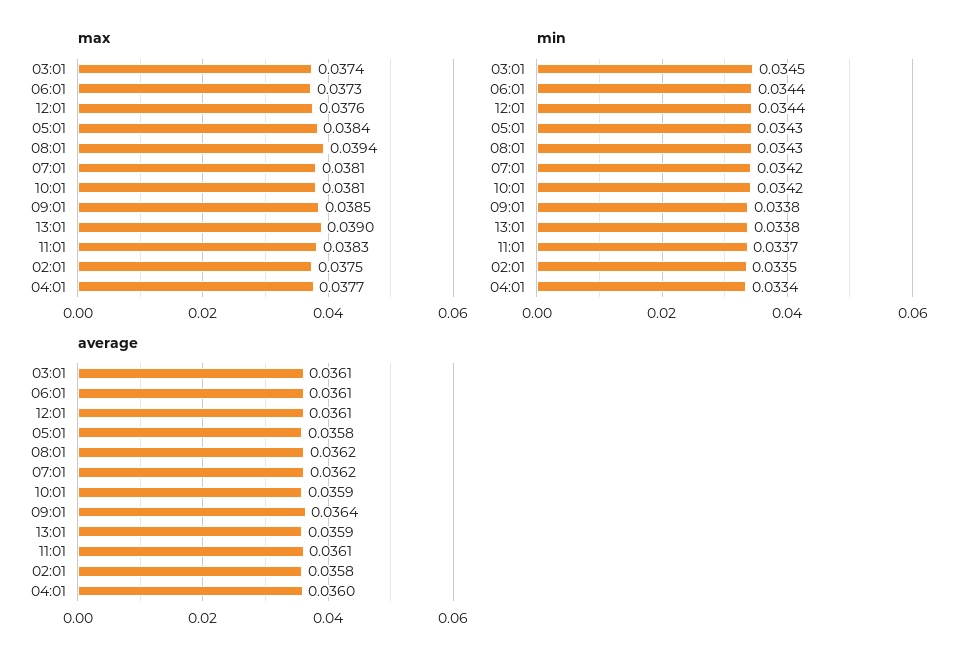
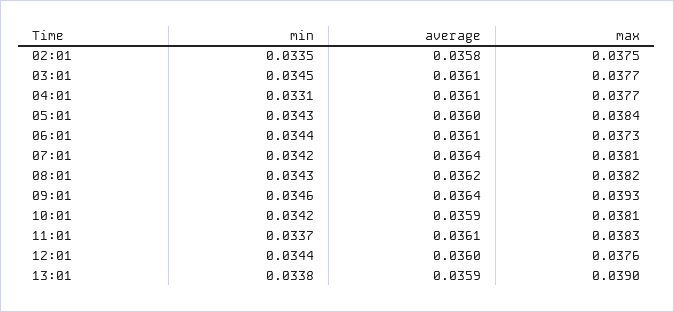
max, 03:01: 0.0374 -> 0.0377
max, 08:01: 0.0394 -> 0.0382
max, 09:01: 0.0385 -> 0.0393
min, 09:01: 0.0338 -> 0.0346
min, 04:01: 0.0334 -> 0.0331
average, 12:01: 0.0361 -> 0.036
average, 05:01: 0.0358 -> 0.036
average, 07:01: 0.0362 -> 0.0364
average, 04:01: 0.036 -> 0.0361

